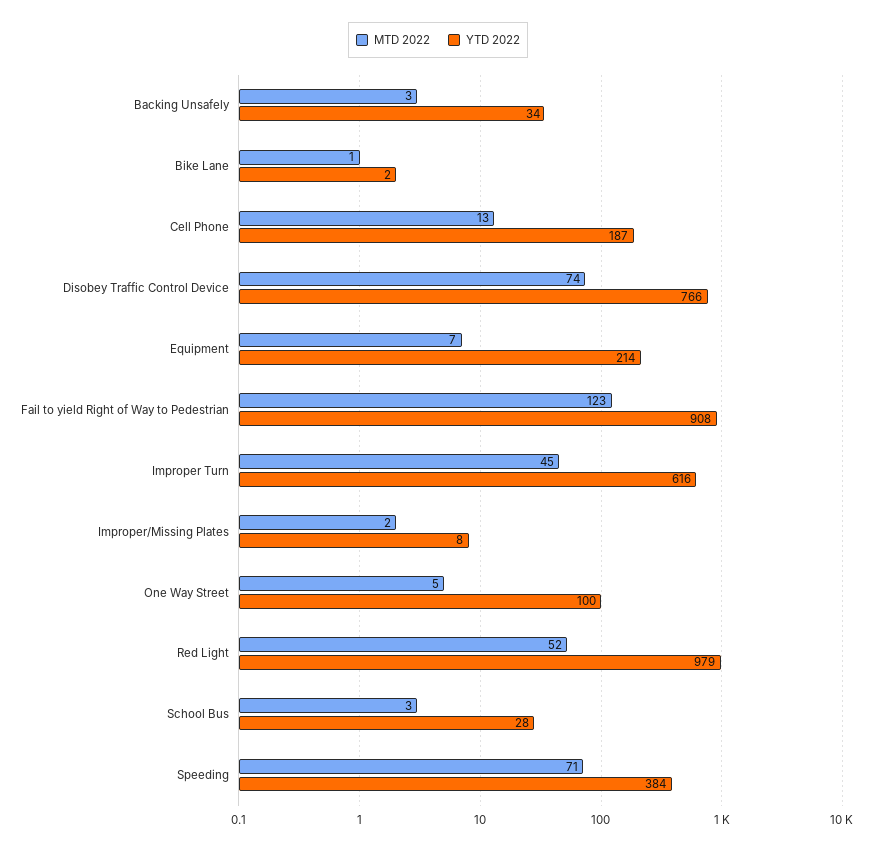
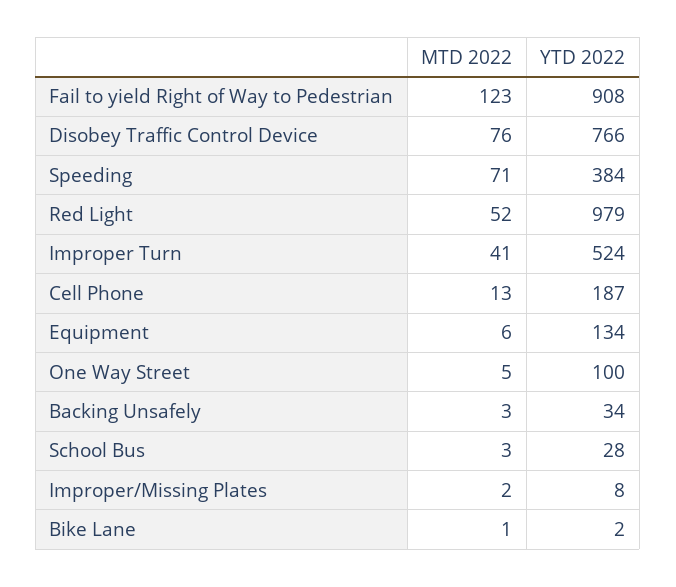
MTD 2022, Disobey Traffic Control Device: 74 -> 76
MTD 2022, Equipment: 7 -> 6
YTD 2022, Equipment: 214 -> 134
MTD 2022, Improper Turn: 45 -> 41
YTD 2022, Improper Turn: 616 -> 524

